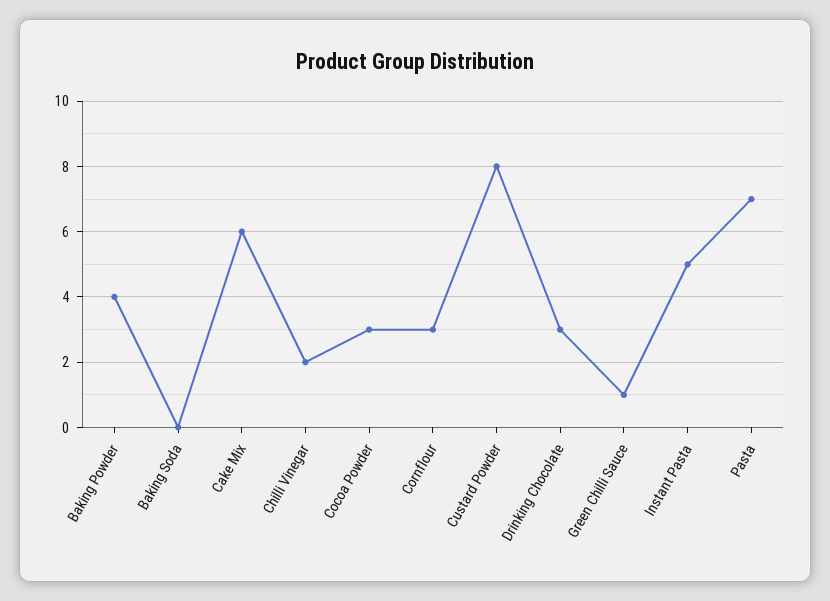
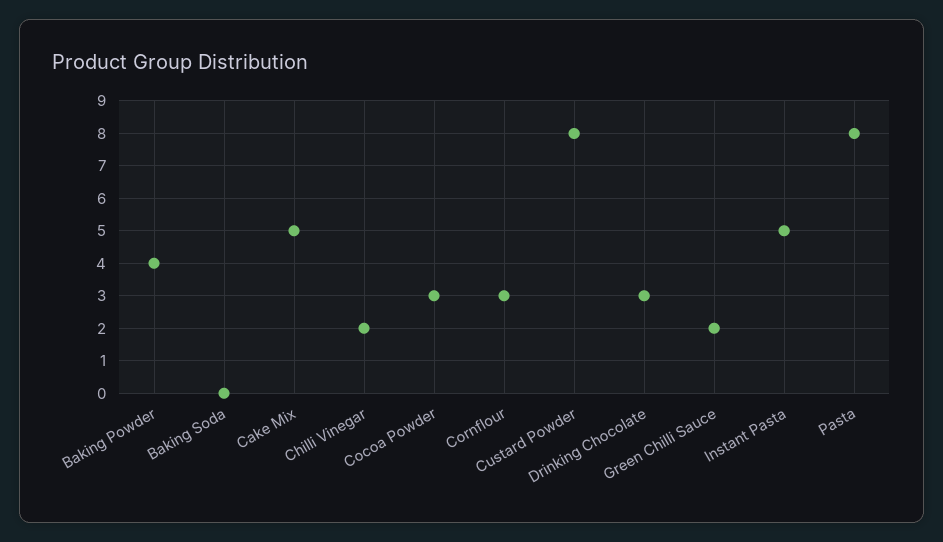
Cake Mix: 6 -> 5
Green Chilli Sauce: 1 -> 2
Pasta: 7 -> 8

